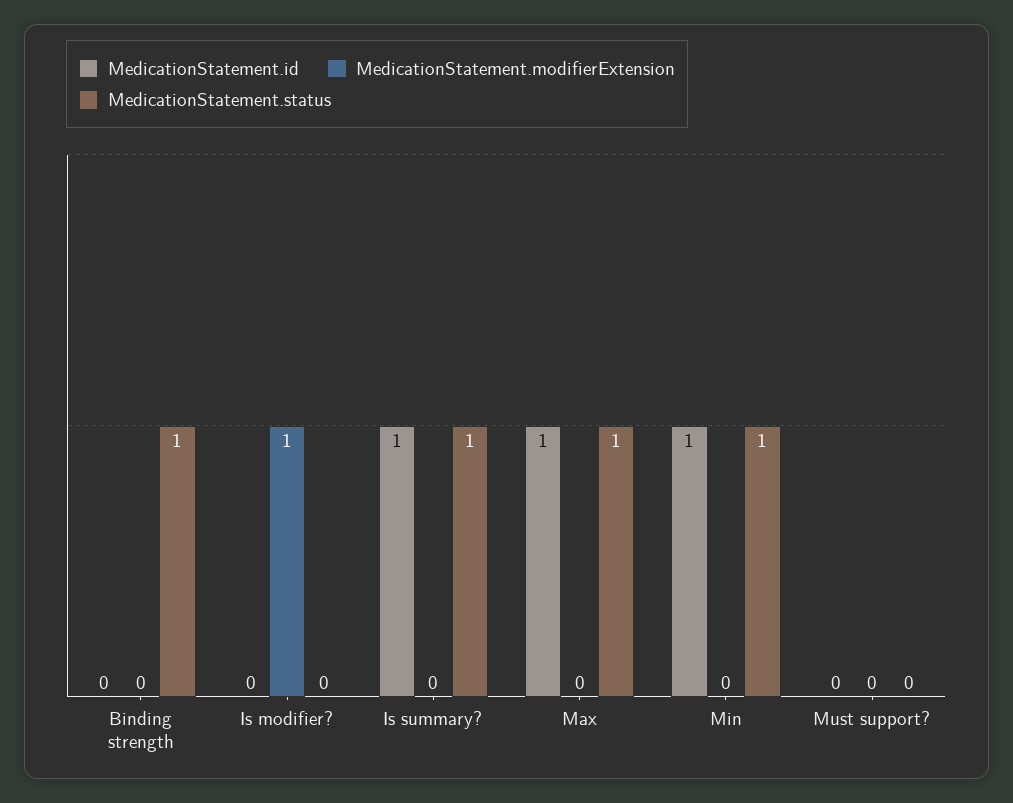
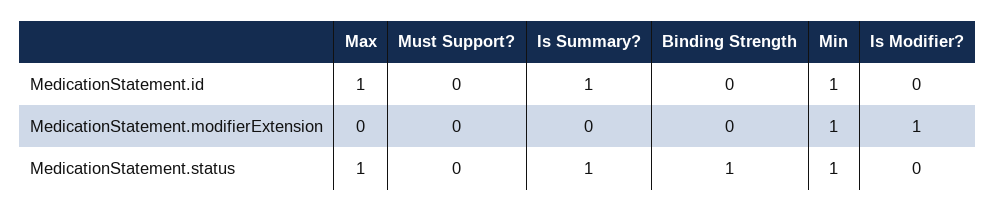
MedicationStatement.modifierExtension, Min: 0 -> 1

